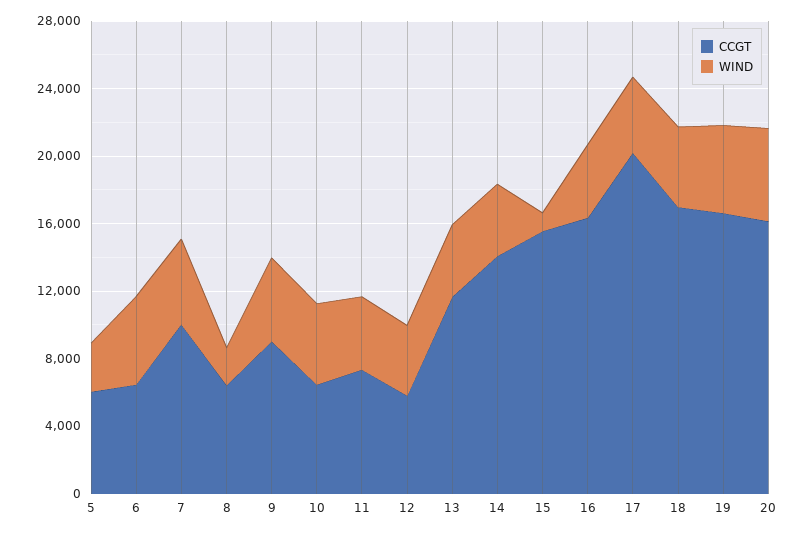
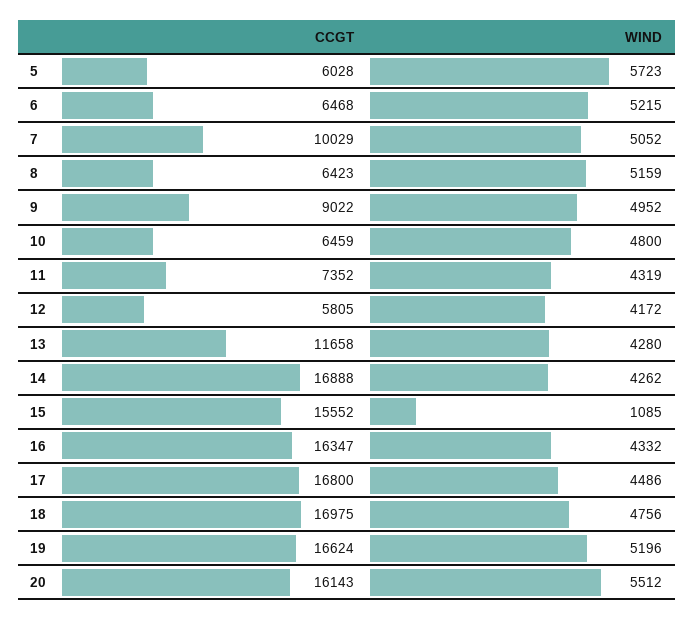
WIND, 5: 3000 -> 5723
WIND, 8: 2000 -> 5159
CCGT, 14: 14000 -> 16888
CCGT, 17: 20000 -> 16800

